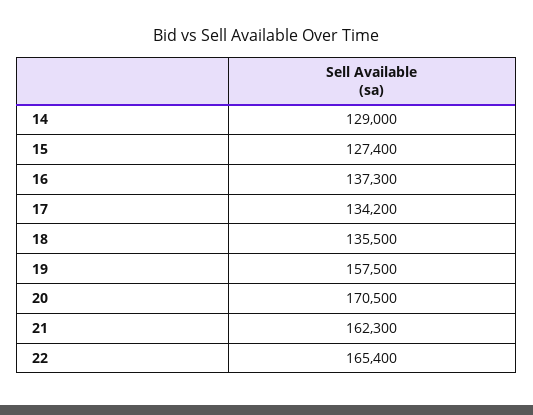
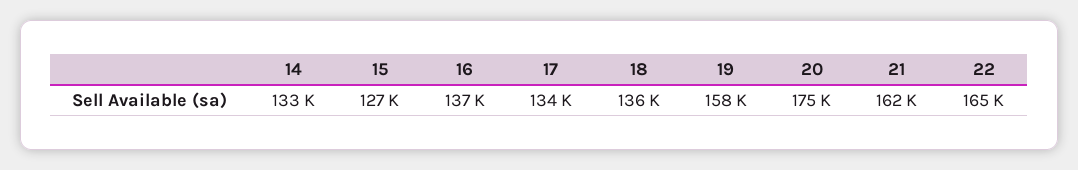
14: 129000 -> 133000
20: 170500 -> 175000

